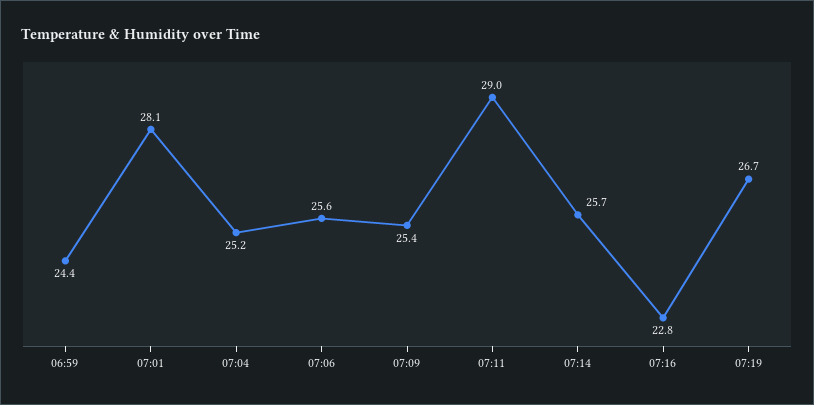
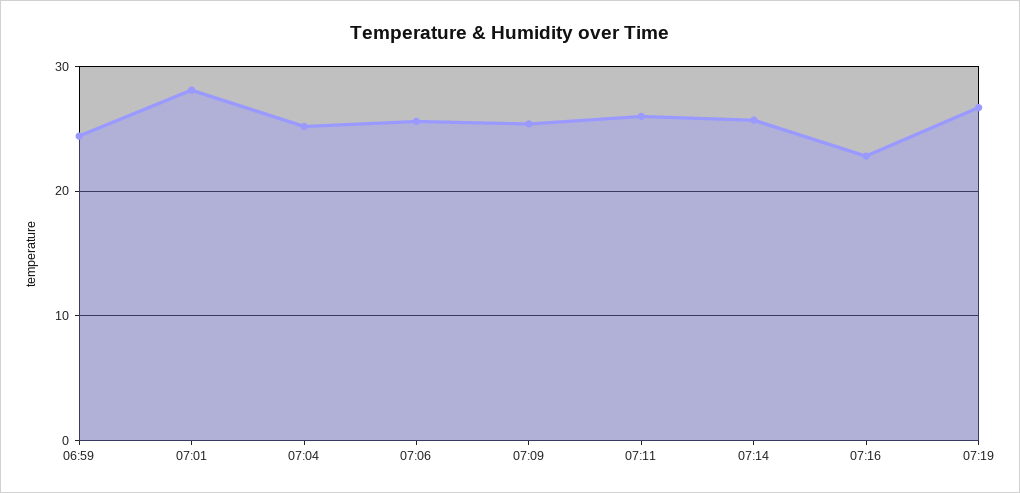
07:11: 29 -> 26

